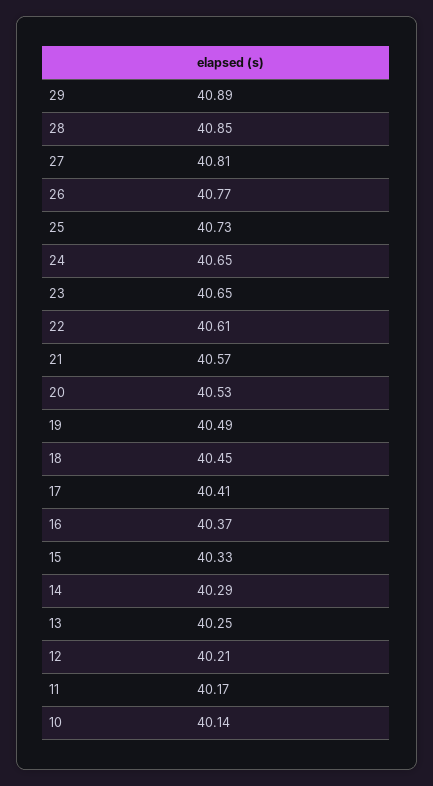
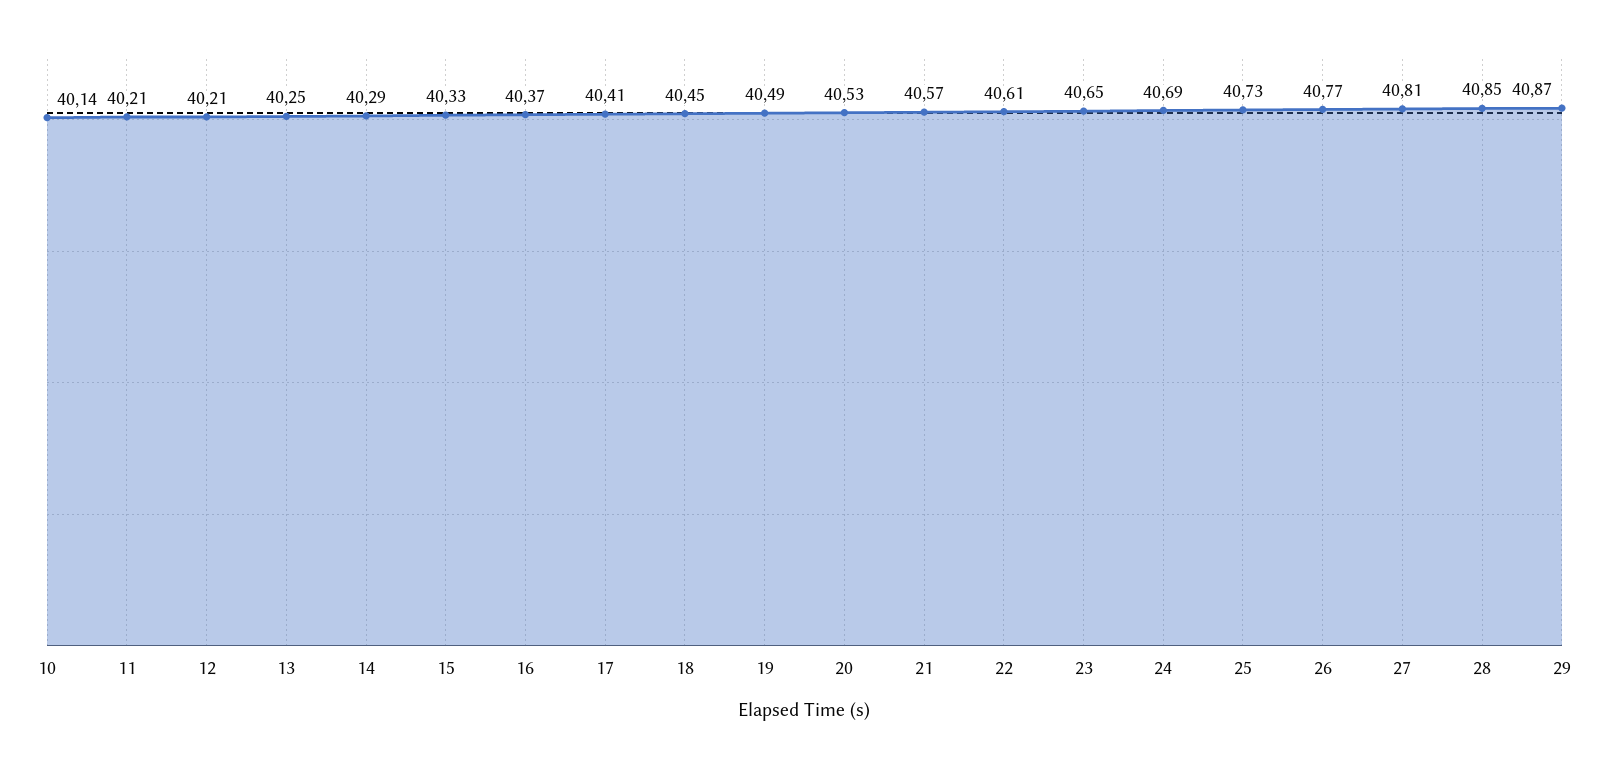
29: 40.89 -> 40.87
24: 40.65 -> 40.69
11: 40.17 -> 40.21

